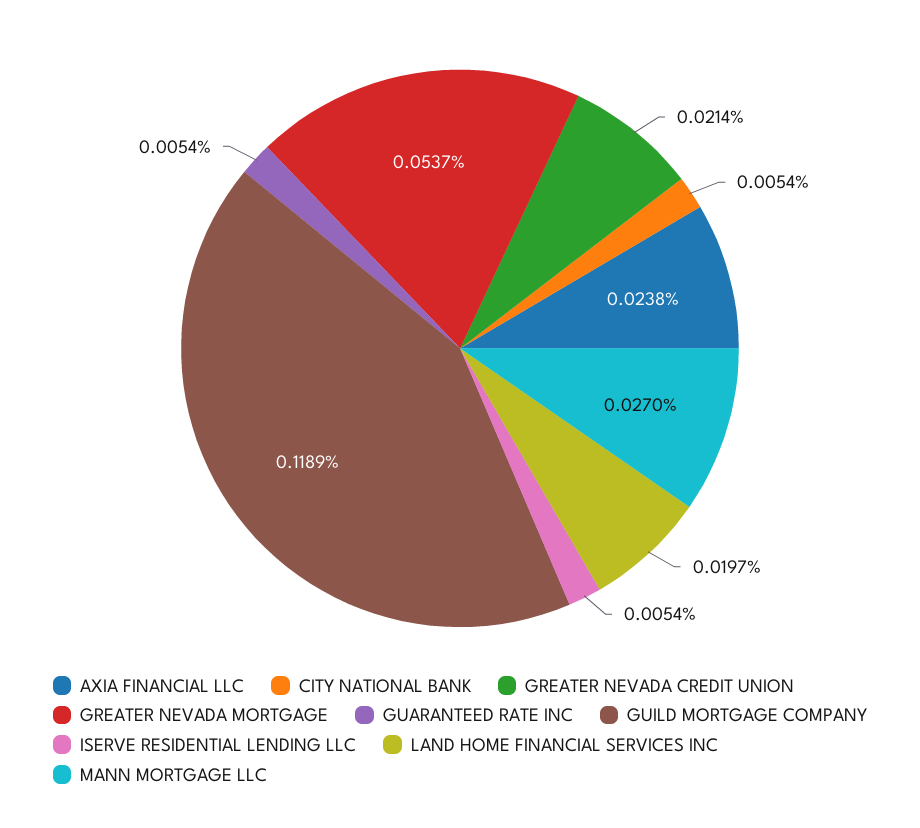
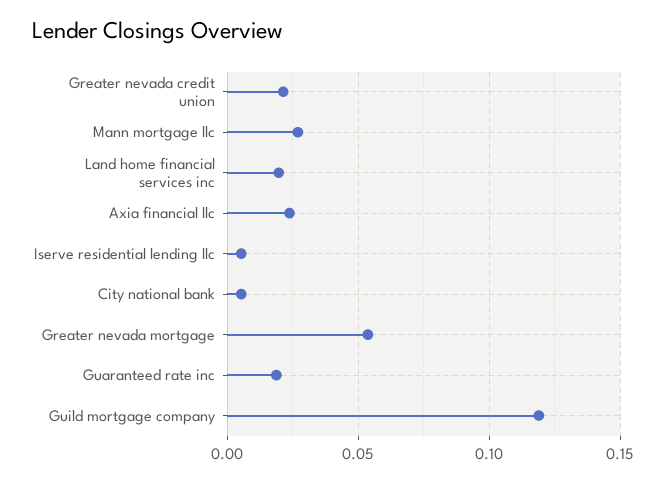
GUARANTEED RATE INC: 0.0054 -> 0.02

